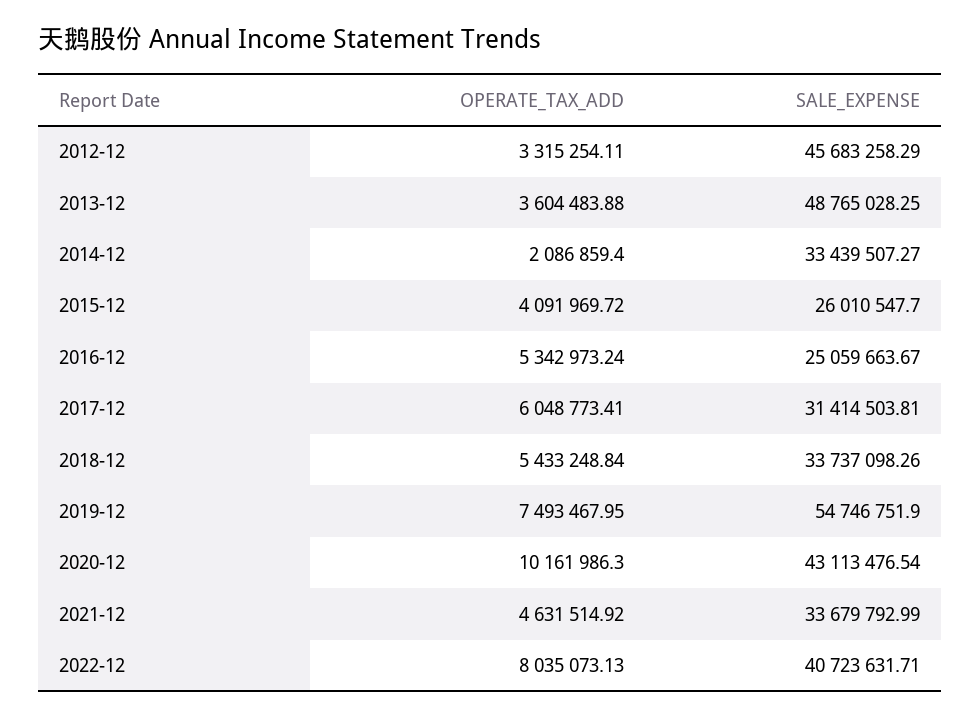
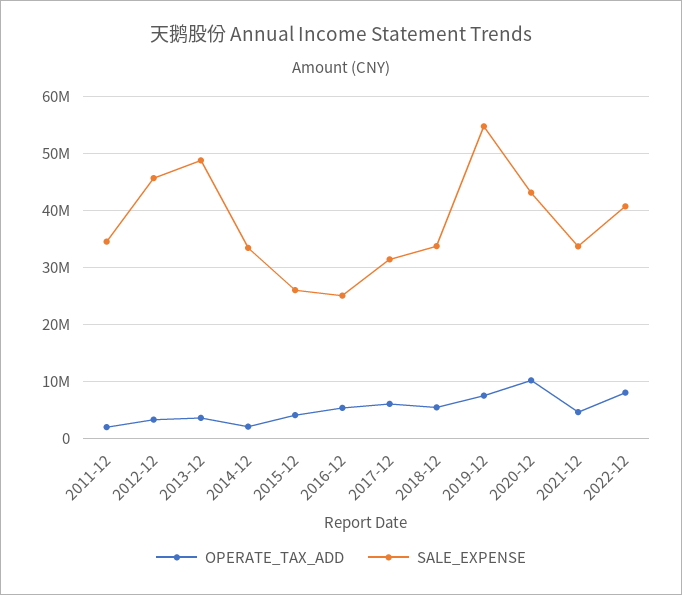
OPERATE_TAX_ADD, 2011-12: none -> 2000000
SALE_EXPENSE, 2011-12: none -> 34000000

